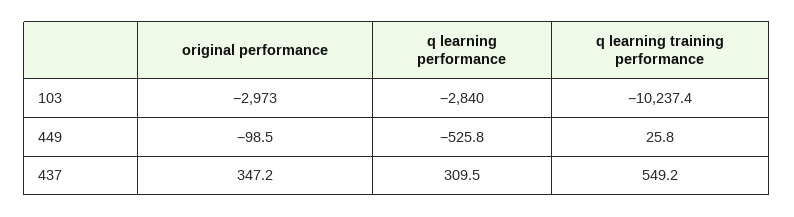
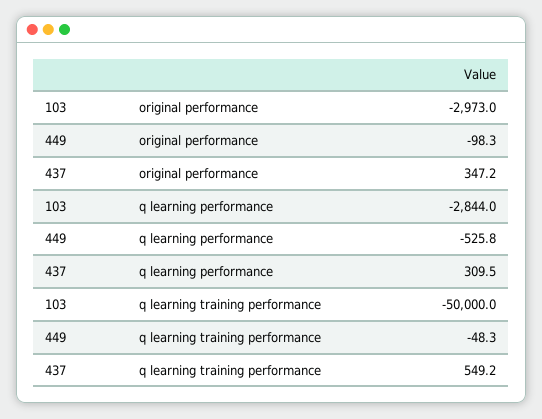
q learning performance, 103: -2840 -> -2844
q learning training performance, 103: -10237.4 -> -50000
original performance, 449: -98.5 -> -98.3
q learning training performance, 449: 25.8 -> -48.3

